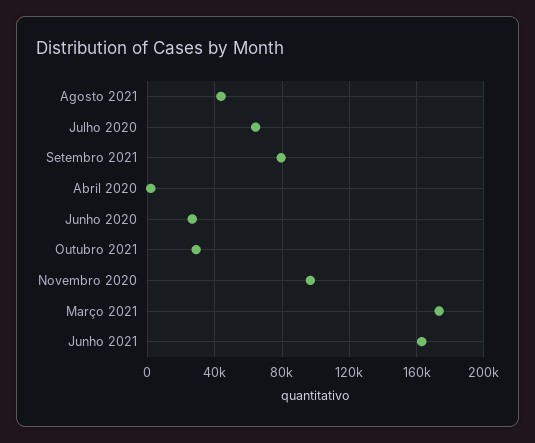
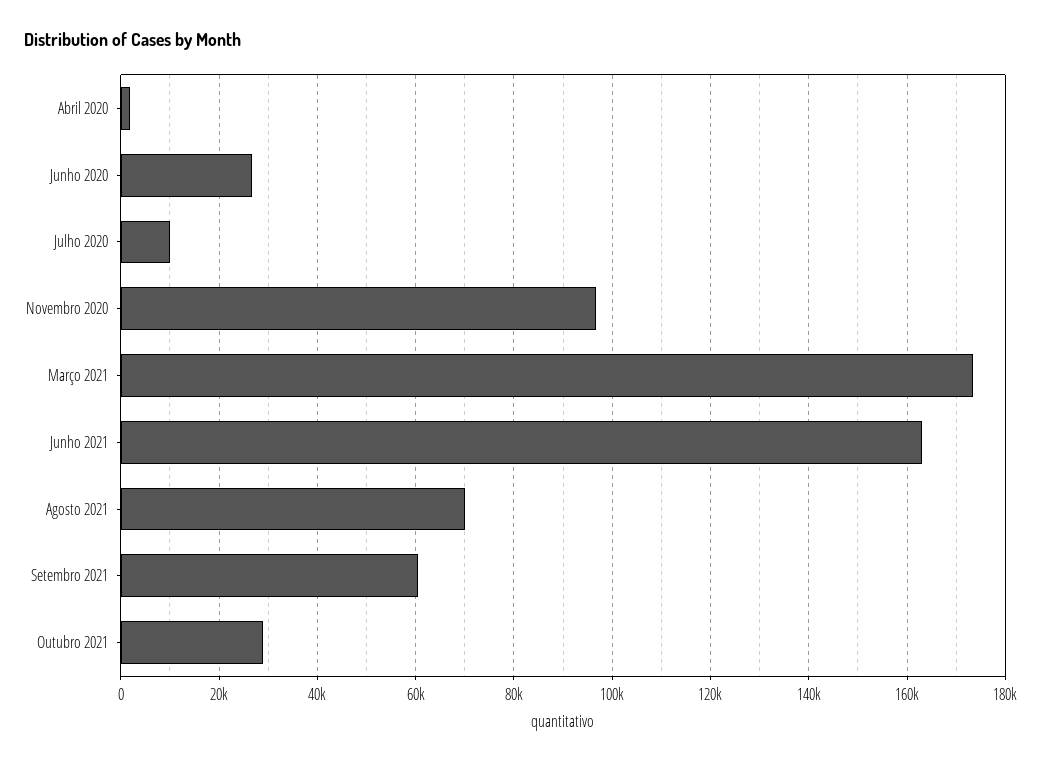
Agosto 2021: 45000 -> 70000
Julho 2020: 65000 -> 10000
Setembro 2021: 80000 -> 60000

